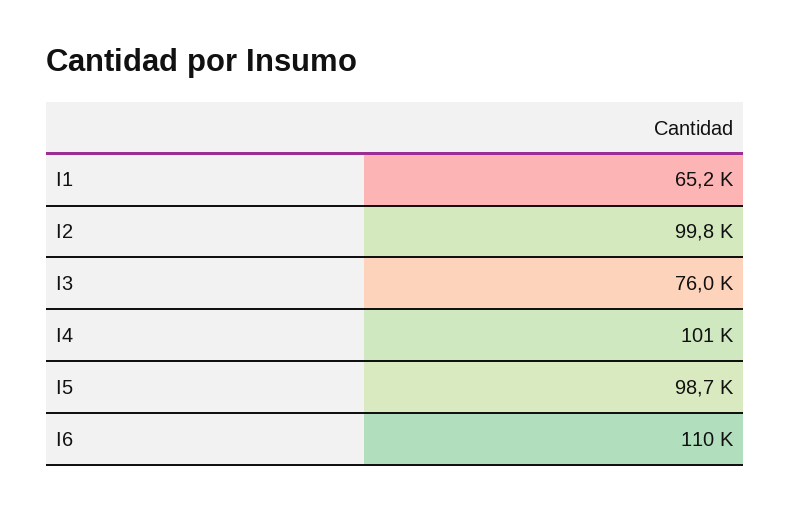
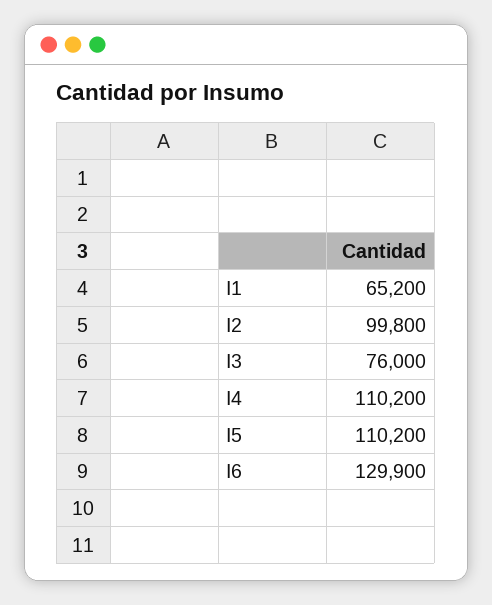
I4: 101000 -> 110200
I5: 98700 -> 110200
I6: 110000 -> 129900

